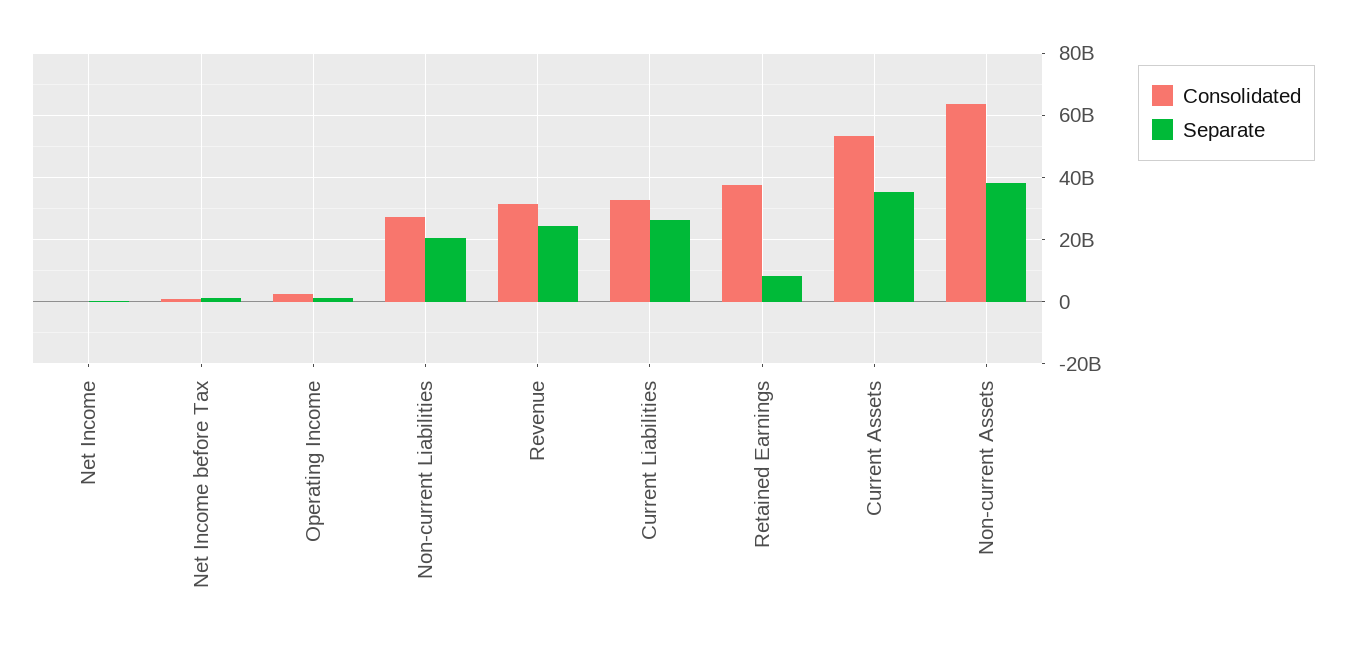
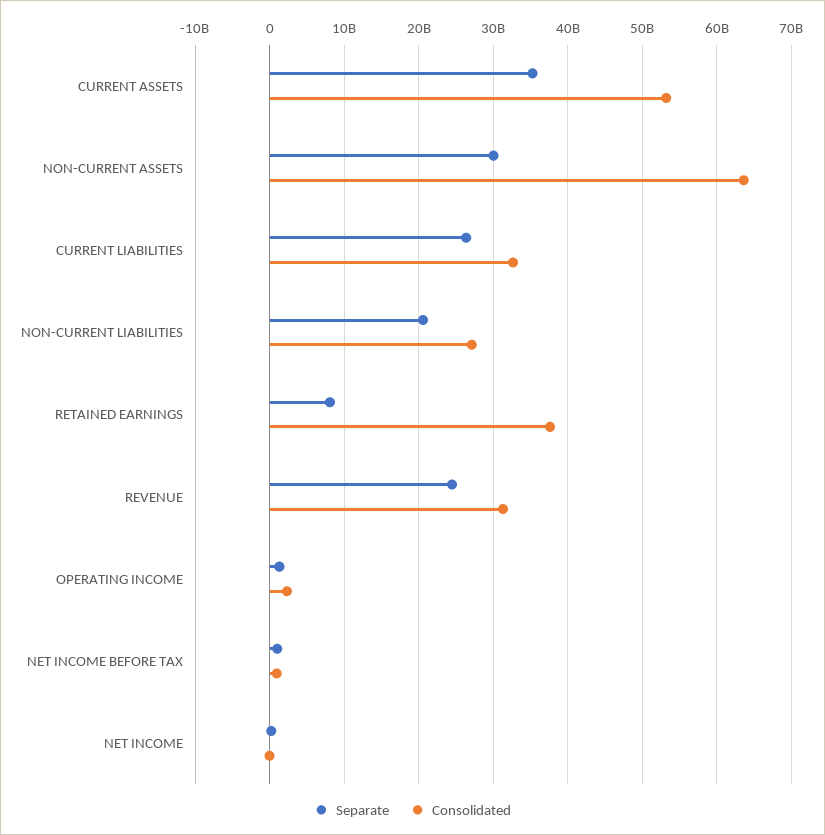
Separate, Non-current Assets: 38000000000 -> 30000000000

